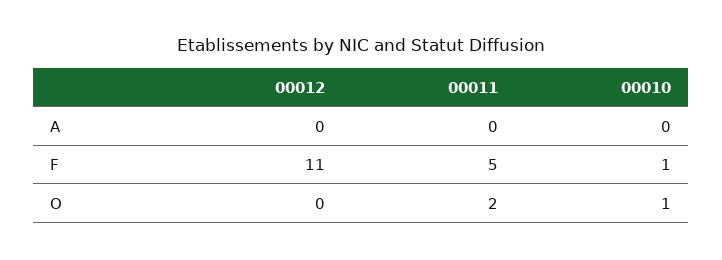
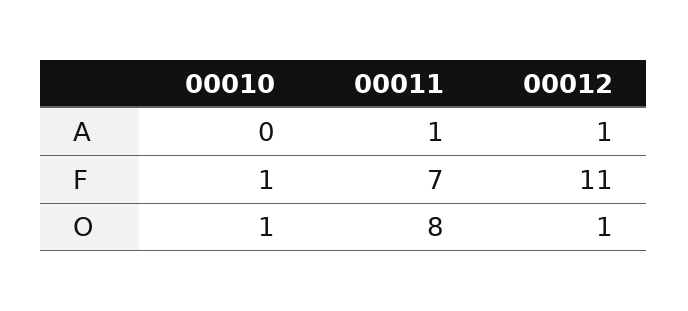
00012, A: 0 -> 1
00011, A: 0 -> 1
00011, F: 5 -> 7
00012, O: 0 -> 1
00011, O: 2 -> 8

